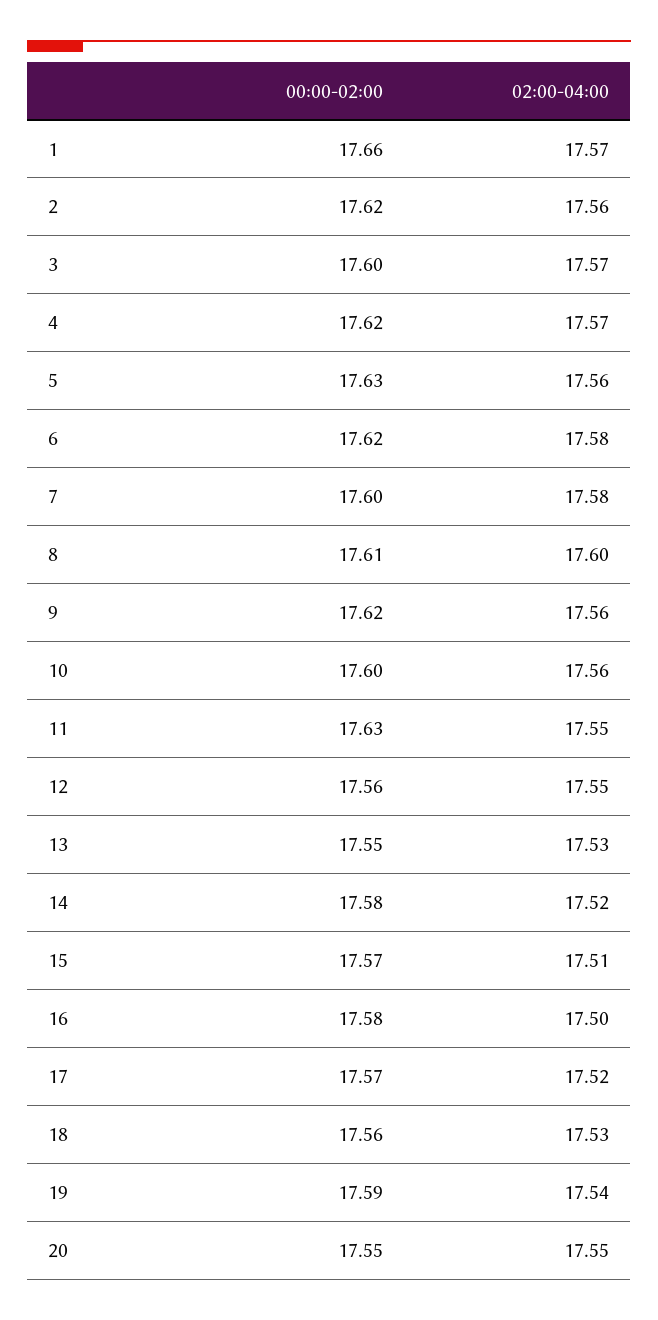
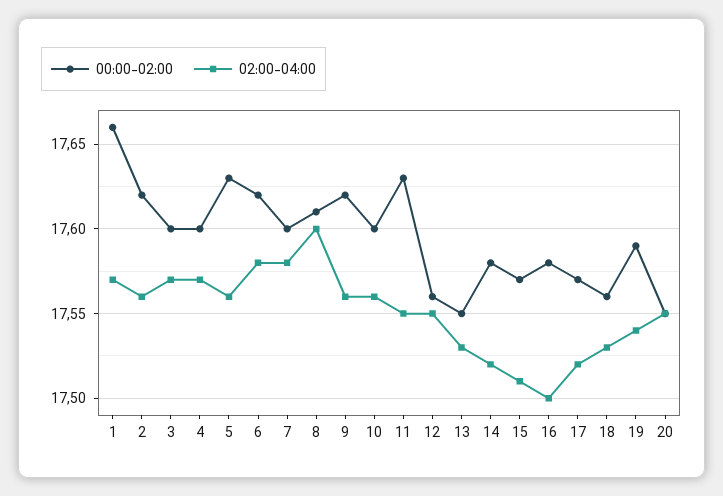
00:00-02:00, 4: 17.62 -> 17.6

